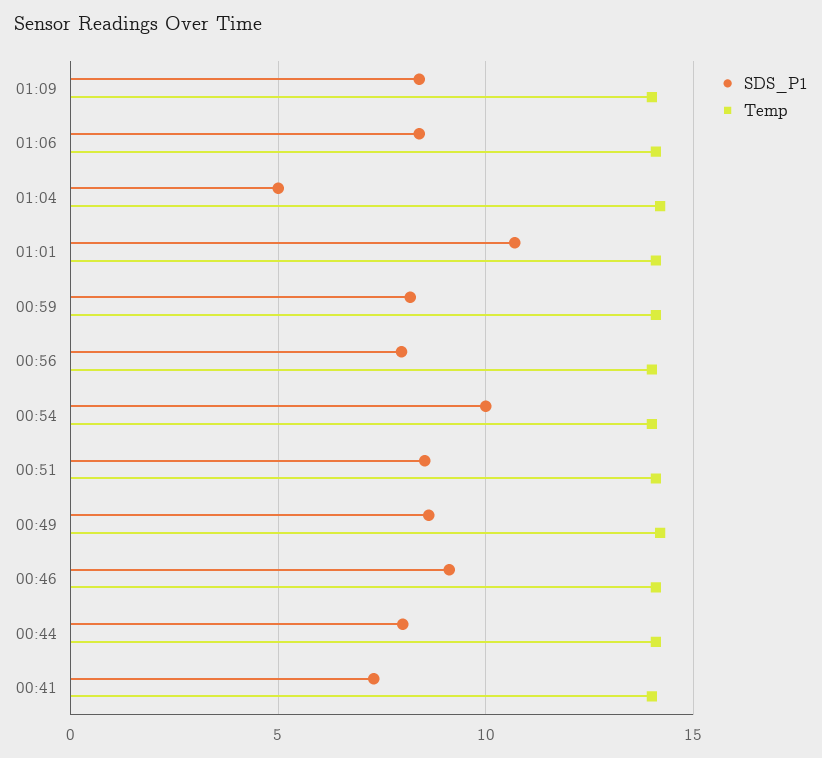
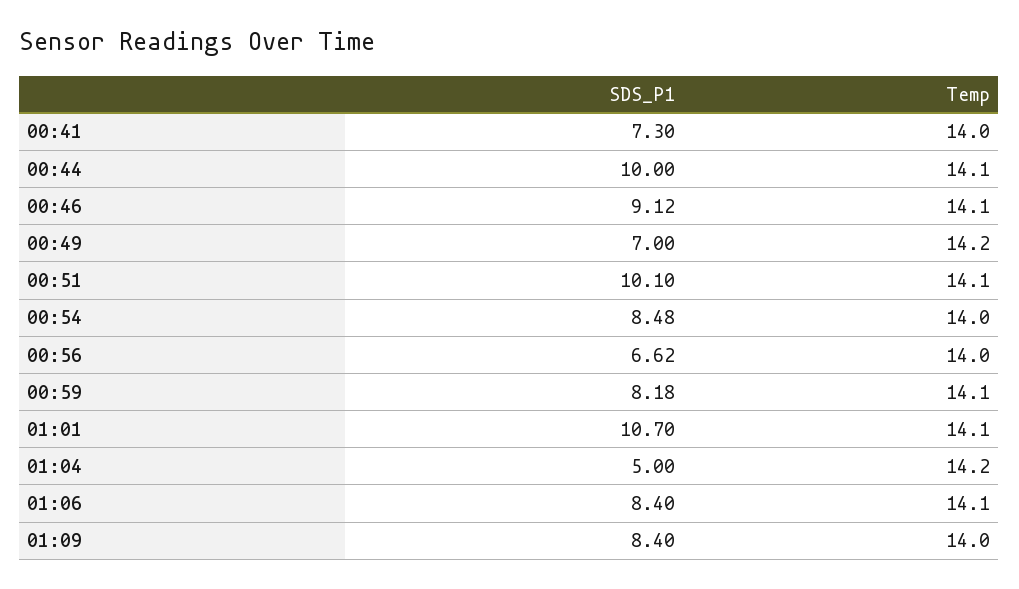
SDS_P1, 00:56: 8 -> 6.62
SDS_P1, 00:54: 10 -> 8.48
SDS_P1, 00:51: 8.5 -> 10.1
SDS_P1, 00:49: 8.5 -> 7
SDS_P1, 00:44: 8 -> 10

